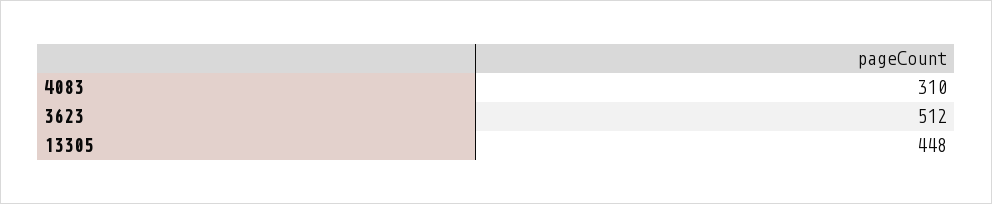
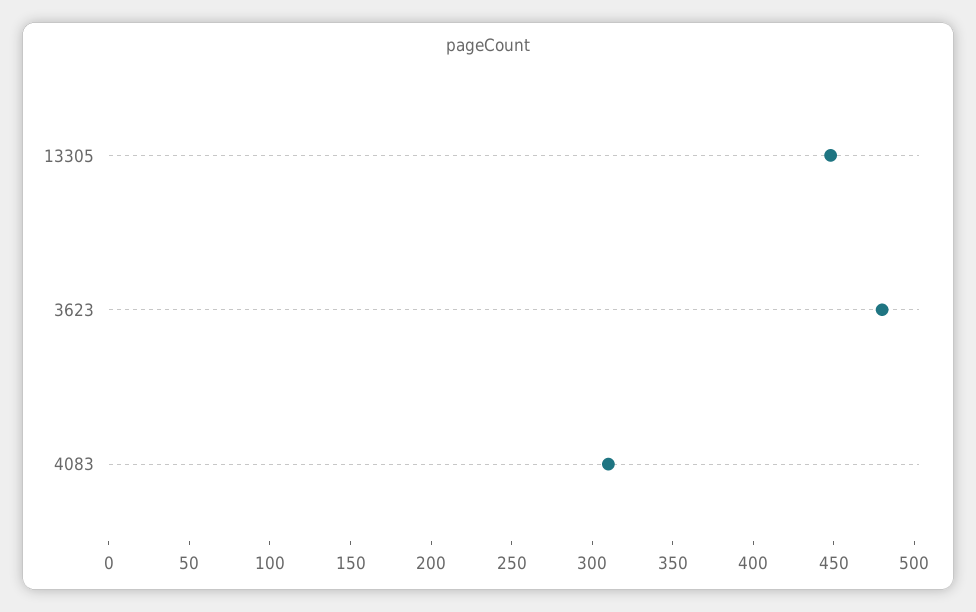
3623: 512 -> 480

